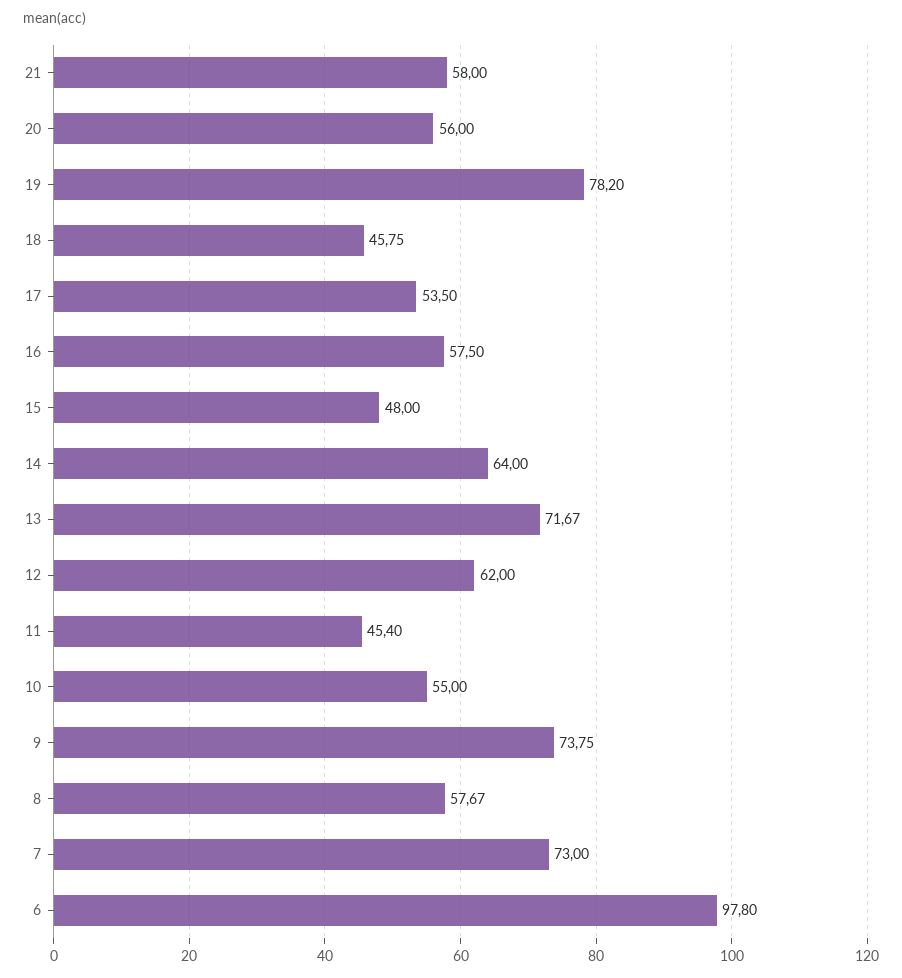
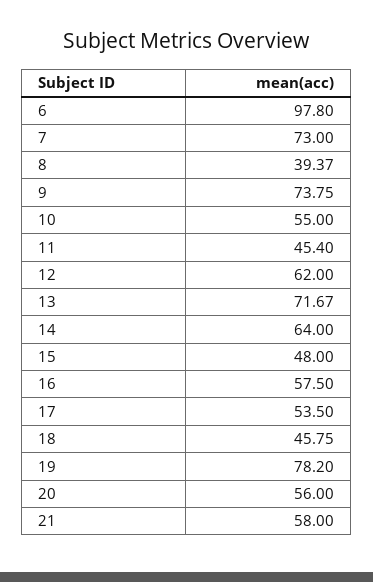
8: 57.67 -> 39.37

